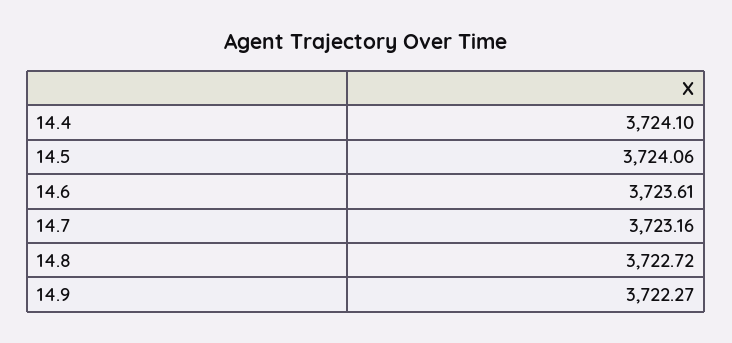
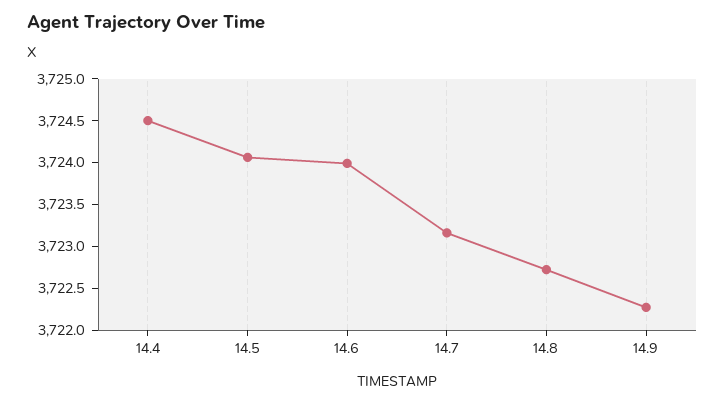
14.4: 3724.1 -> 3724.5
14.6: 3723.61 -> 3724

